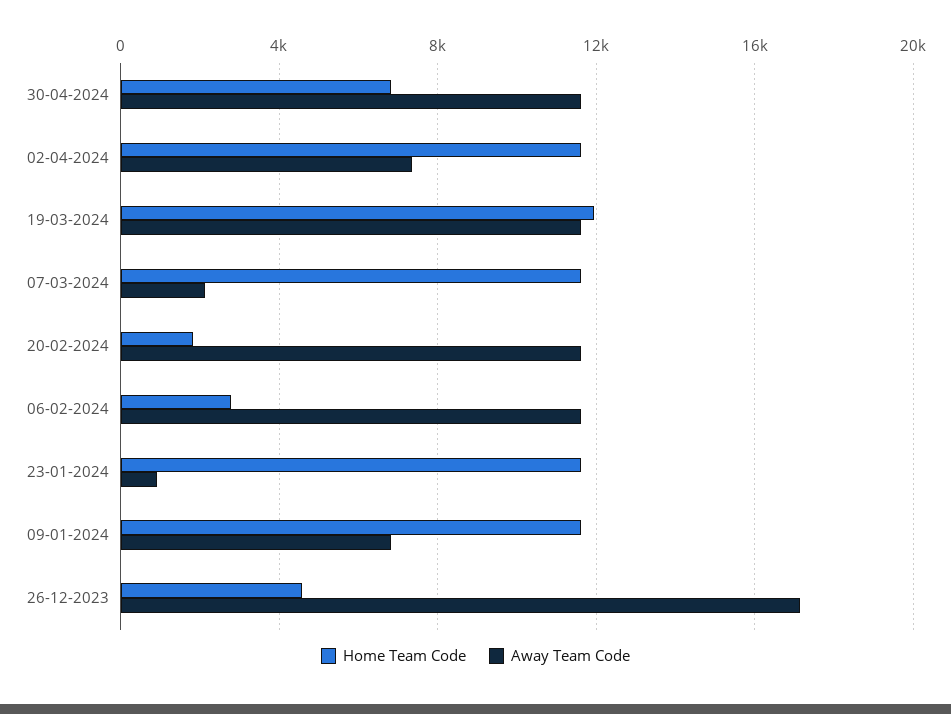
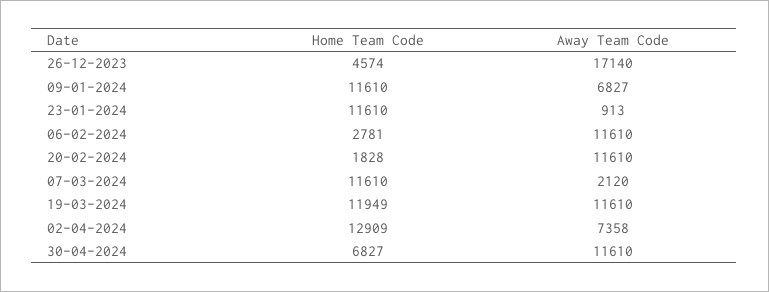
Home Team Code, 02-04-2024: 11500 -> 12909

